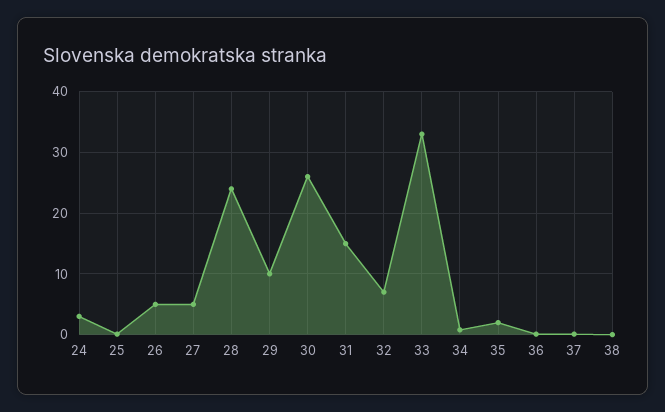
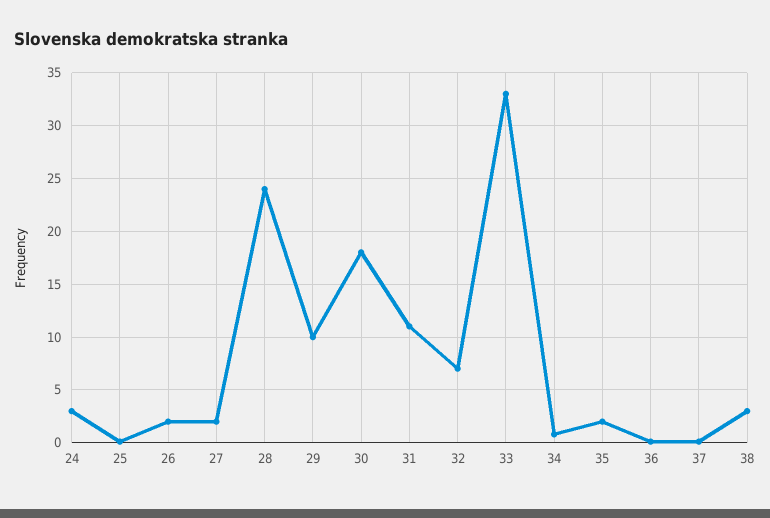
26: 5 -> 2
27: 5 -> 2
30: 26 -> 18
31: 15 -> 11
38: 0 -> 3

